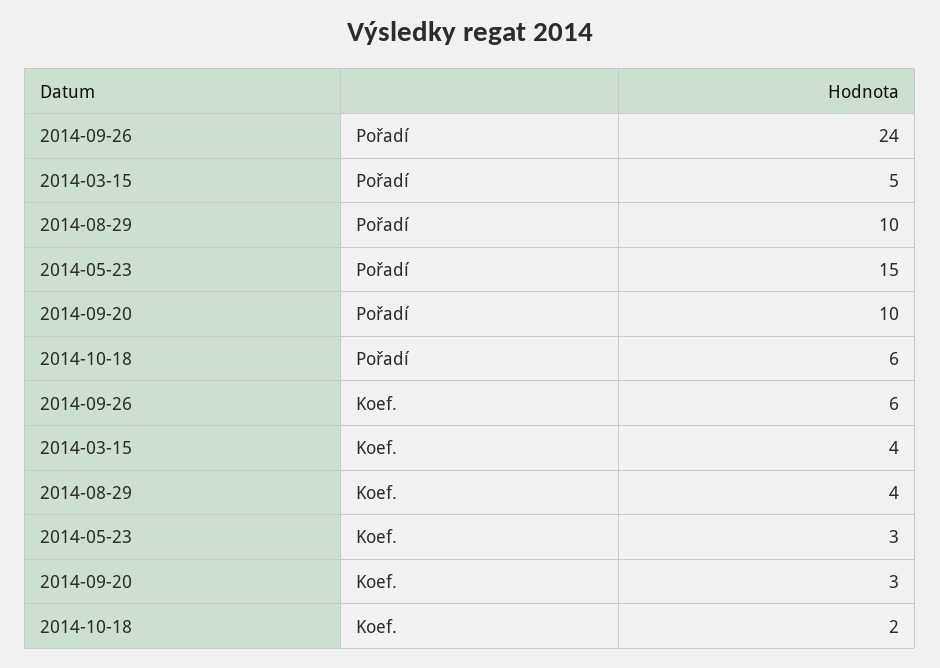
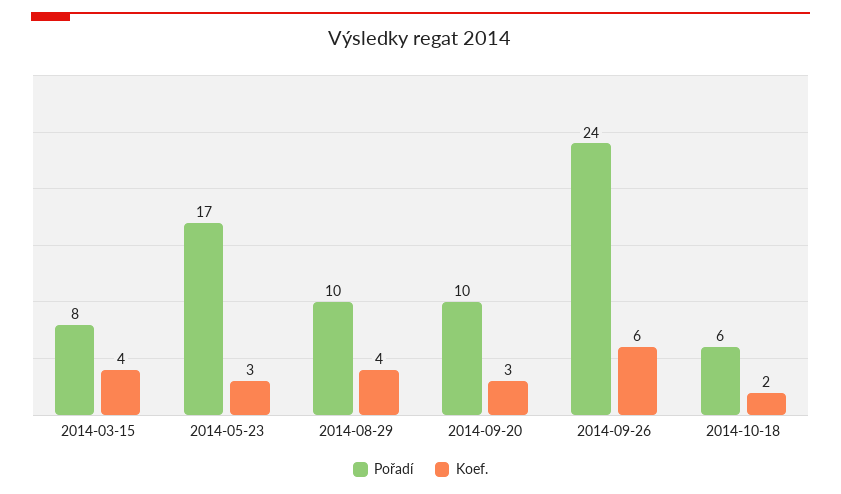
Pořadí, 2014-03-15: 5 -> 8
Pořadí, 2014-05-23: 15 -> 17

